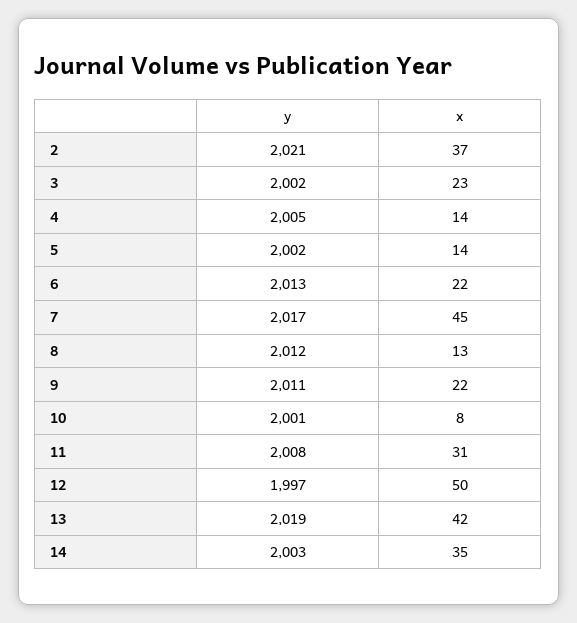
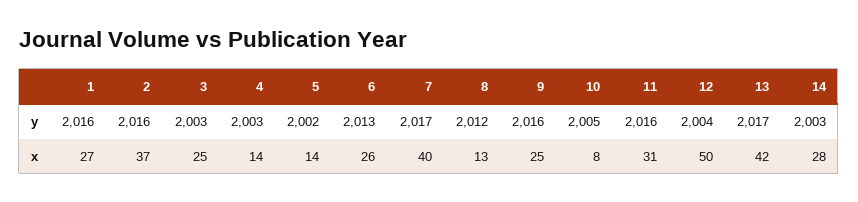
y, 2: 2021 -> 2016
y, 3: 2002 -> 2003
x, 3: 23 -> 25
y, 4: 2005 -> 2003
x, 6: 22 -> 26
x, 7: 45 -> 40
y, 9: 2011 -> 2016
x, 9: 22 -> 25
y, 10: 2001 -> 2005
y, 11: 2008 -> 2016
y, 12: 1997 -> 2004
y, 13: 2019 -> 2017
x, 14: 35 -> 28
y, 1: none -> 2016
x, 1: none -> 27

